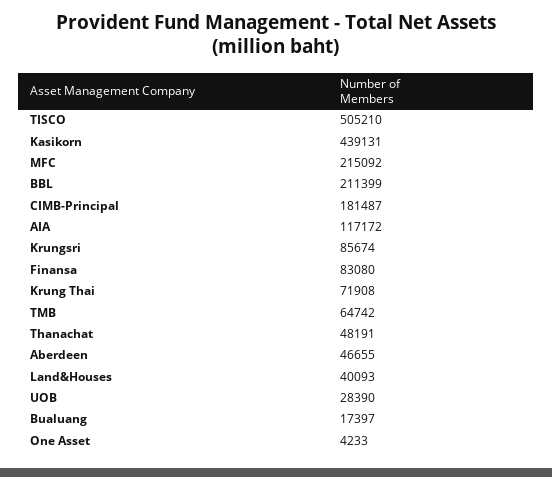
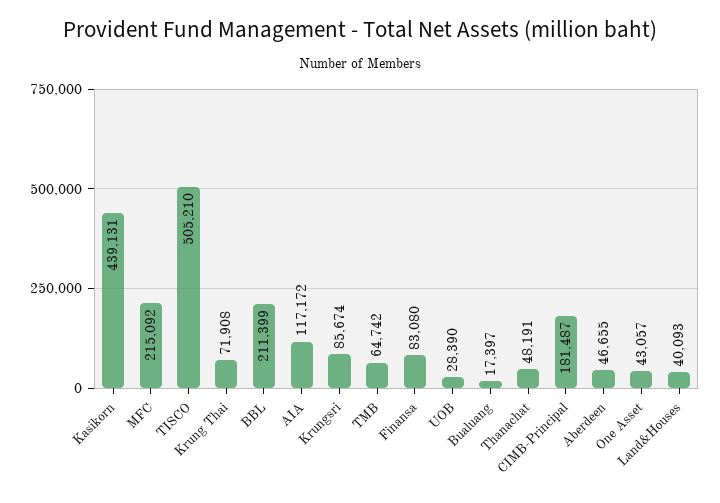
One Asset: 4233 -> 43057

